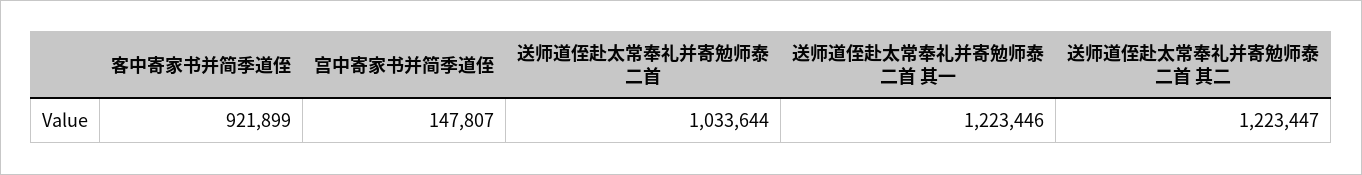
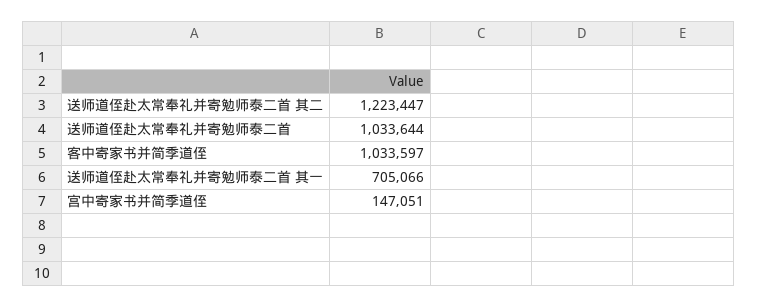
客中寄家书并简季道侄: 921899 -> 1033597
宫中寄家书并简季道侄: 147807 -> 147051
送师道侄赴太常奉礼并寄勉师泰二首 其一: 1223446 -> 705066

